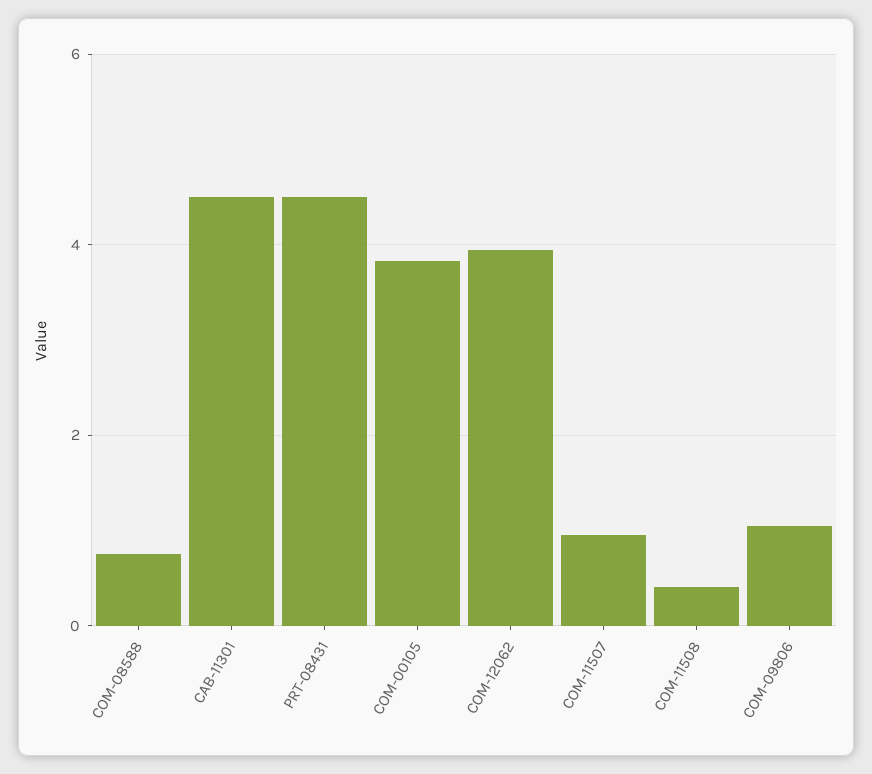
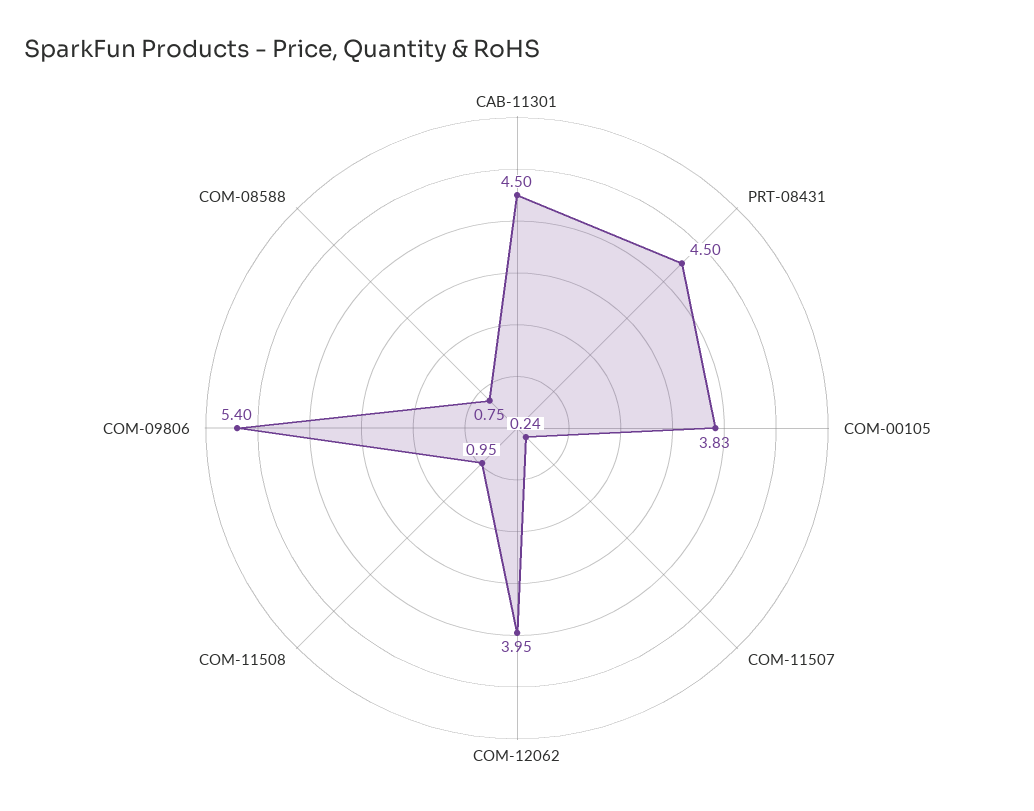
COM-11507: 1 -> 0.24
COM-11508: 0.4 -> 0.95
COM-09806: 1 -> 5.4

